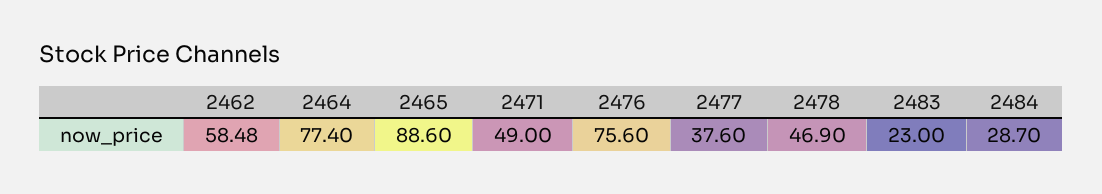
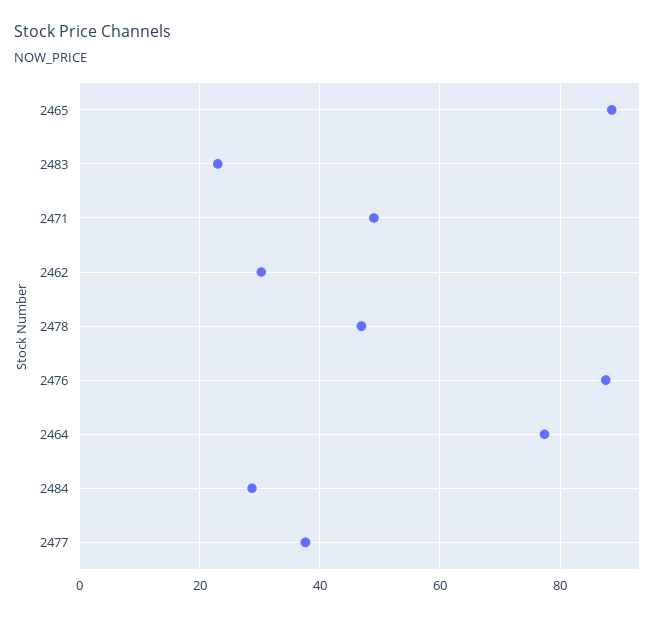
2462: 58.48 -> 30
2476: 75.6 -> 88

